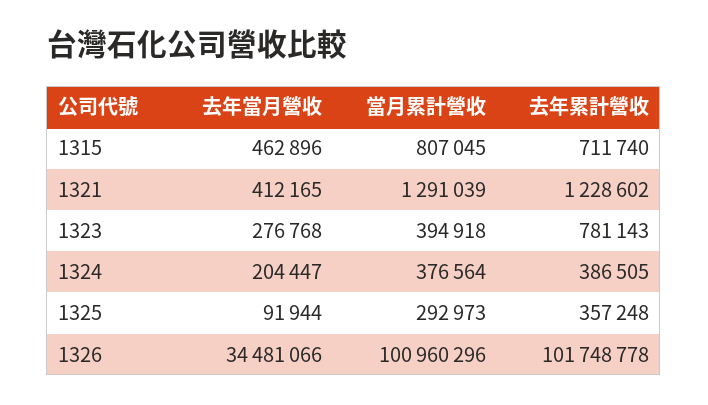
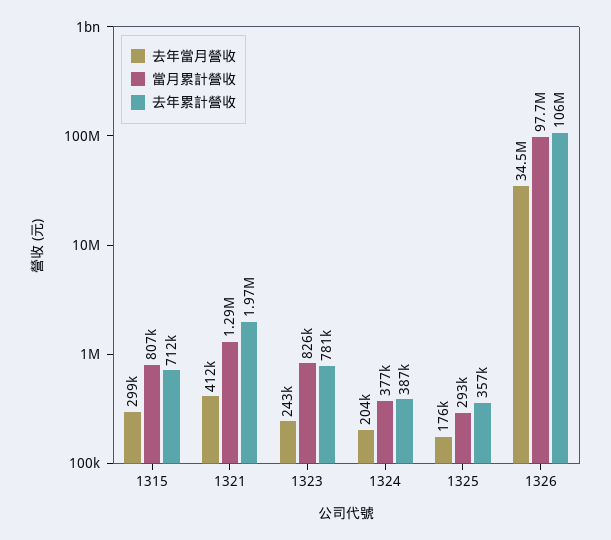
去年當月營收, 1315: 462896 -> 299000
去年累計營收, 1321: 1228602 -> 1970000
去年當月營收, 1323: 276768 -> 243000
當月累計營收, 1323: 394918 -> 826000
去年當月營收, 1325: 91944 -> 176000
當月累計營收, 1326: 100960296 -> 97700000
去年累計營收, 1326: 101748778 -> 106000000

